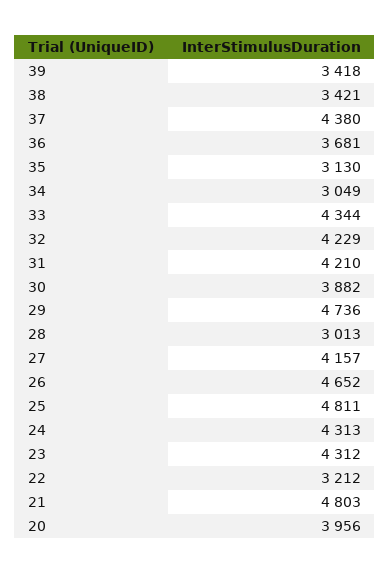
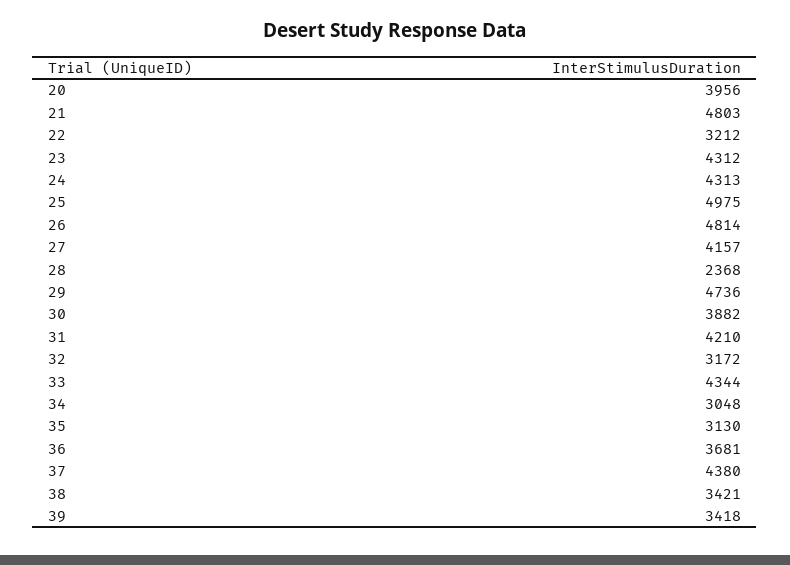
34: 3049 -> 3048
32: 4229 -> 3172
28: 3013 -> 2368
26: 4652 -> 4814
25: 4811 -> 4975

